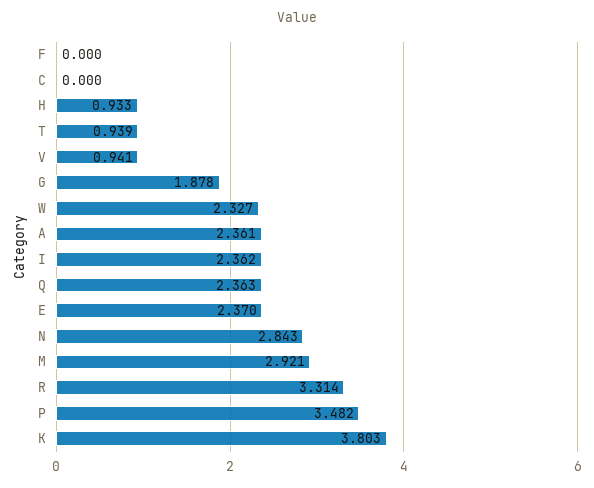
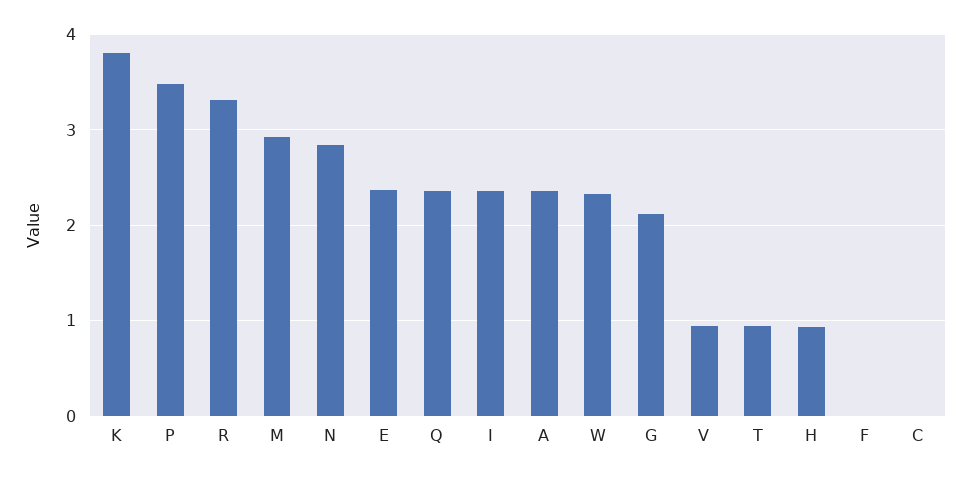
G: 1.878 -> 2.1

